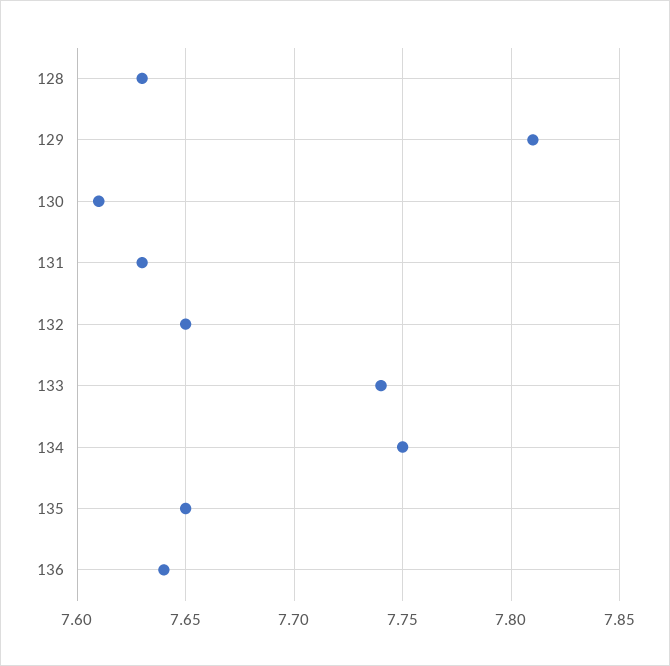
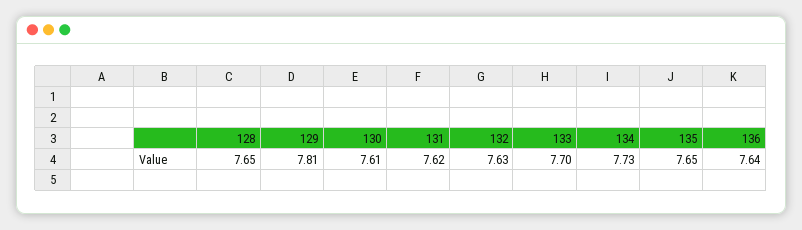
128: 7.63 -> 7.65
131: 7.63 -> 7.62
132: 7.65 -> 7.63
133: 7.74 -> 7.7
134: 7.75 -> 7.73

